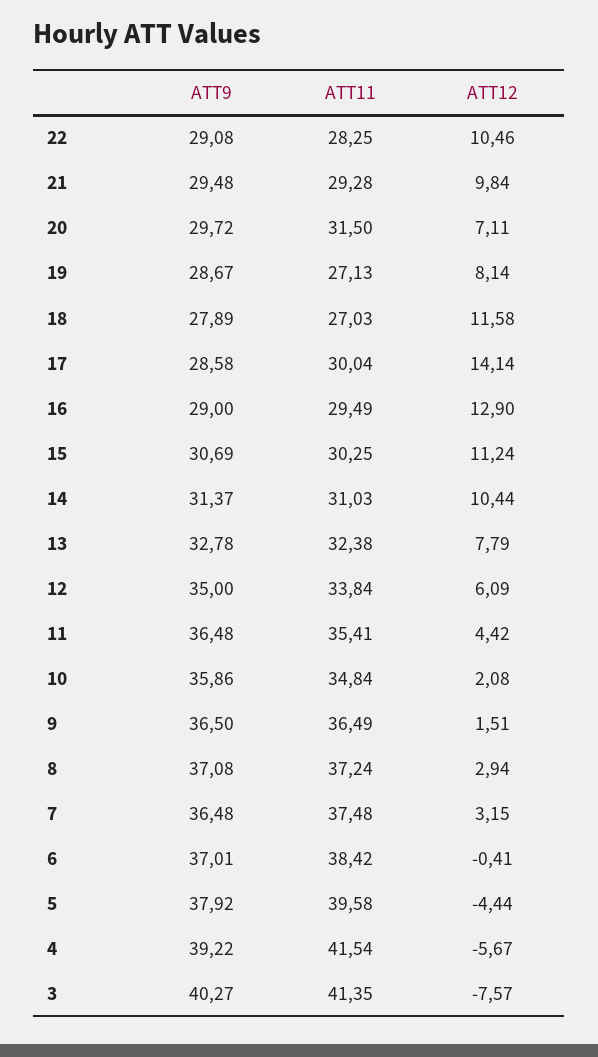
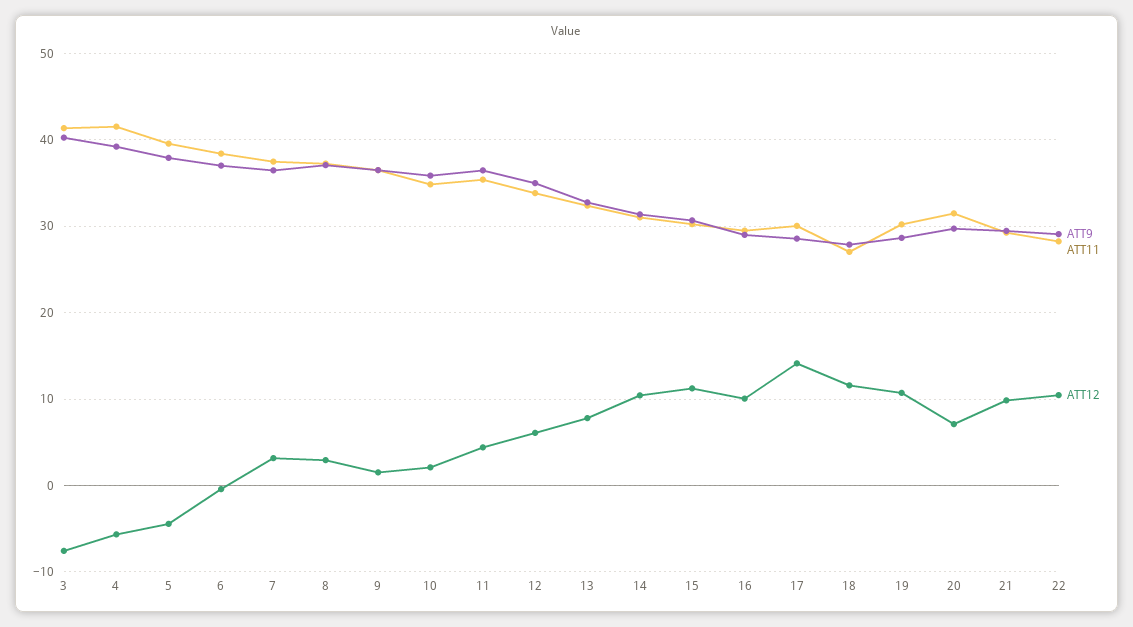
ATT11, 19: 27.13 -> 30
ATT12, 19: 8.14 -> 11
ATT12, 16: 12.9 -> 10

